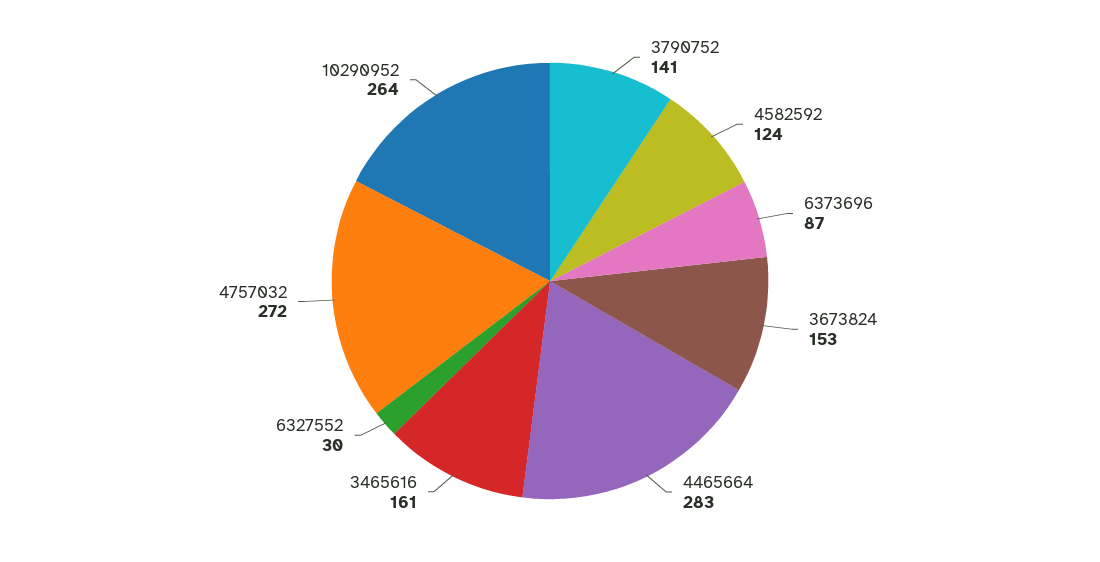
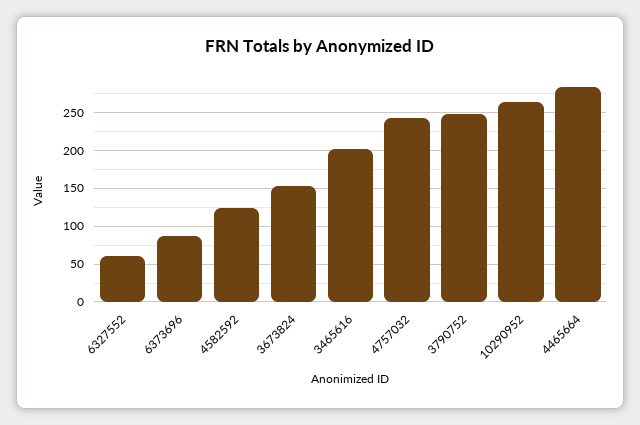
3790752: 141 -> 250
3465616: 161 -> 200
6327552: 30 -> 60
4757032: 272 -> 240

